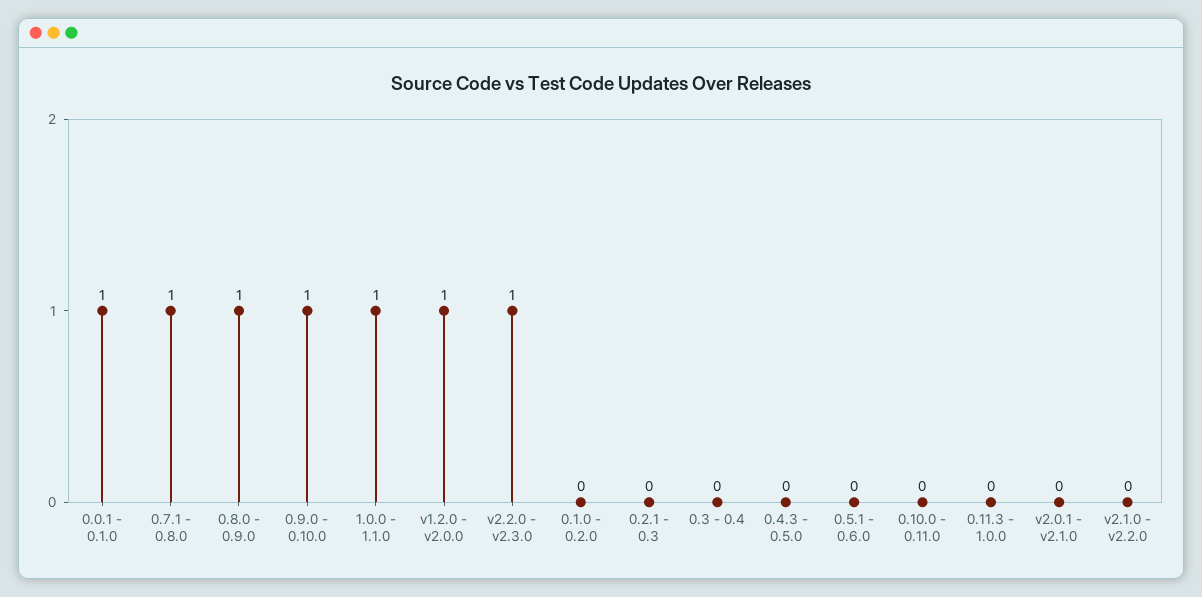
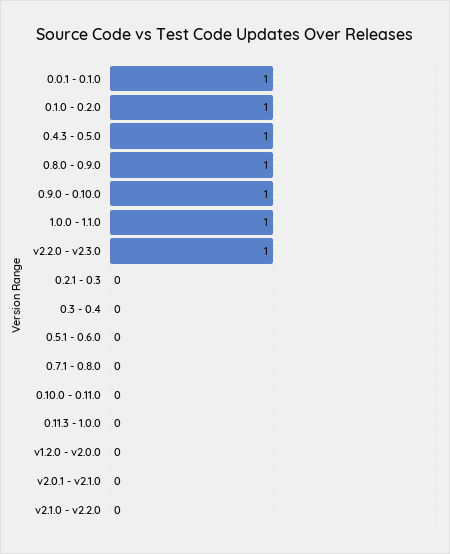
0.7.1 - 0.8.0: 1 -> 0
v1.2.0 - v2.0.0: 1 -> 0
0.1.0 - 0.2.0: 0 -> 1
0.4.3 - 0.5.0: 0 -> 1

